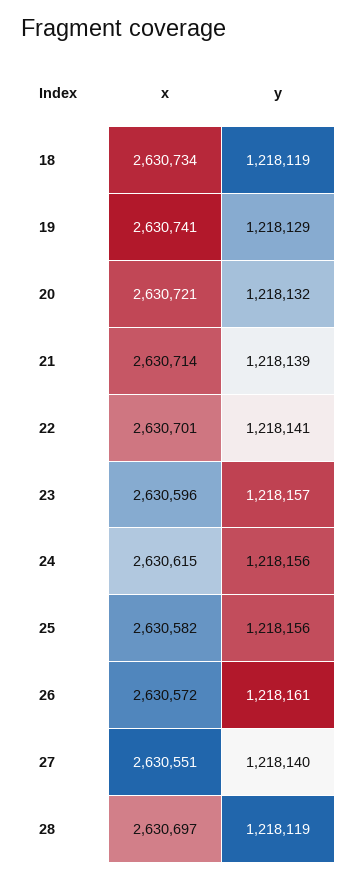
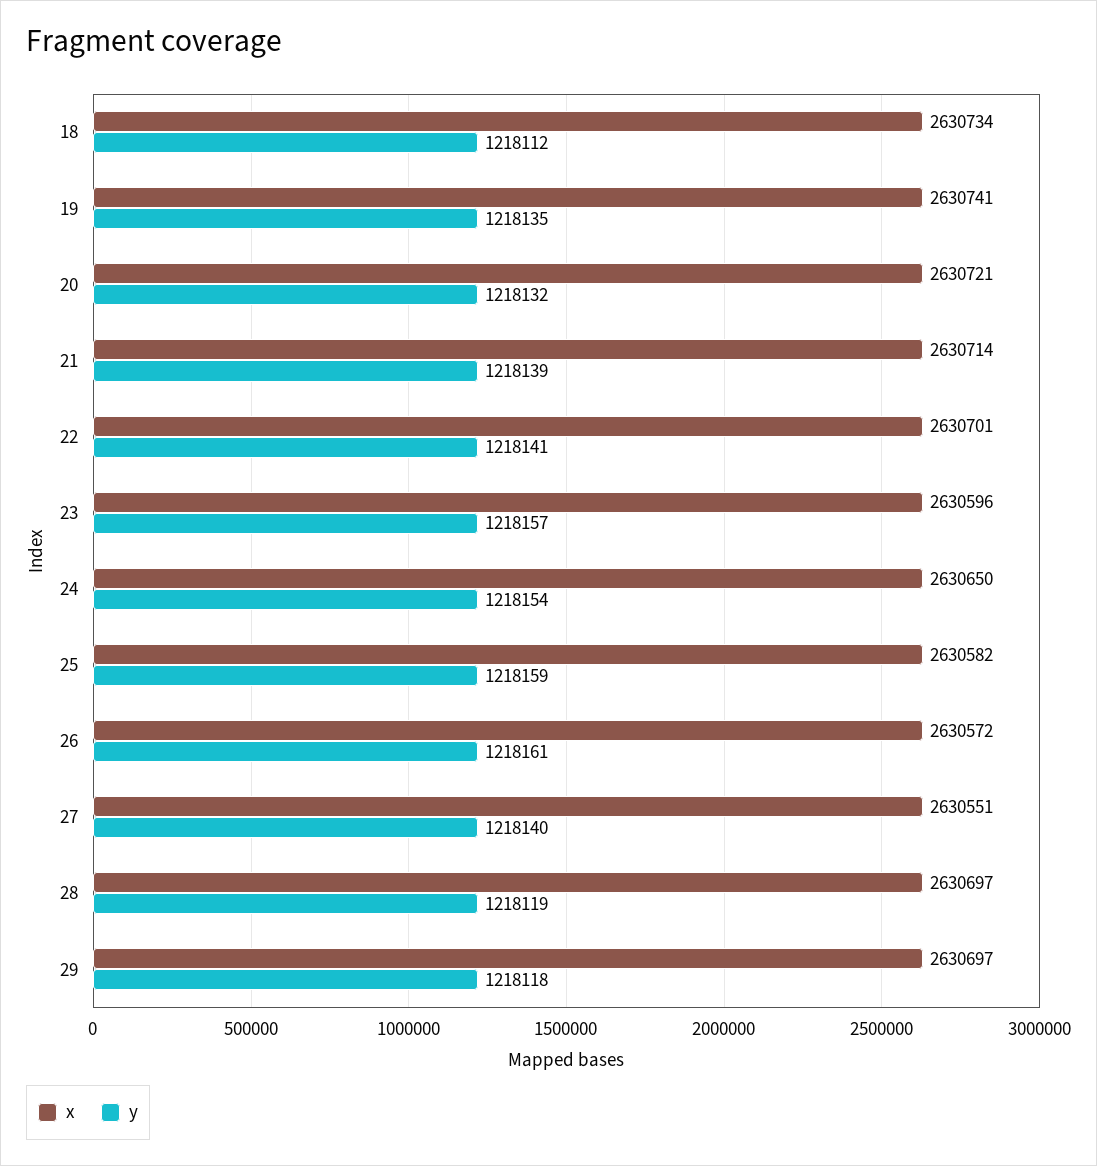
y, 18: 1218119 -> 1218112
y, 19: 1218129 -> 1218135
x, 24: 2630615 -> 2630650
y, 24: 1218156 -> 1218154
y, 25: 1218156 -> 1218159
x, 29: none -> 2630697
y, 29: none -> 1218118

